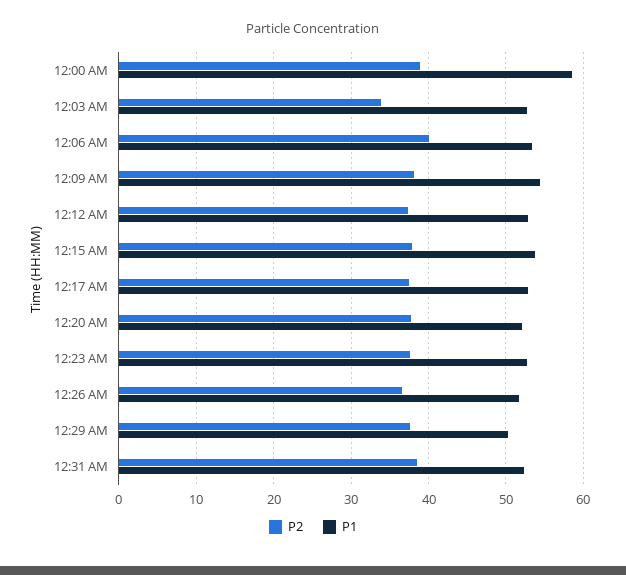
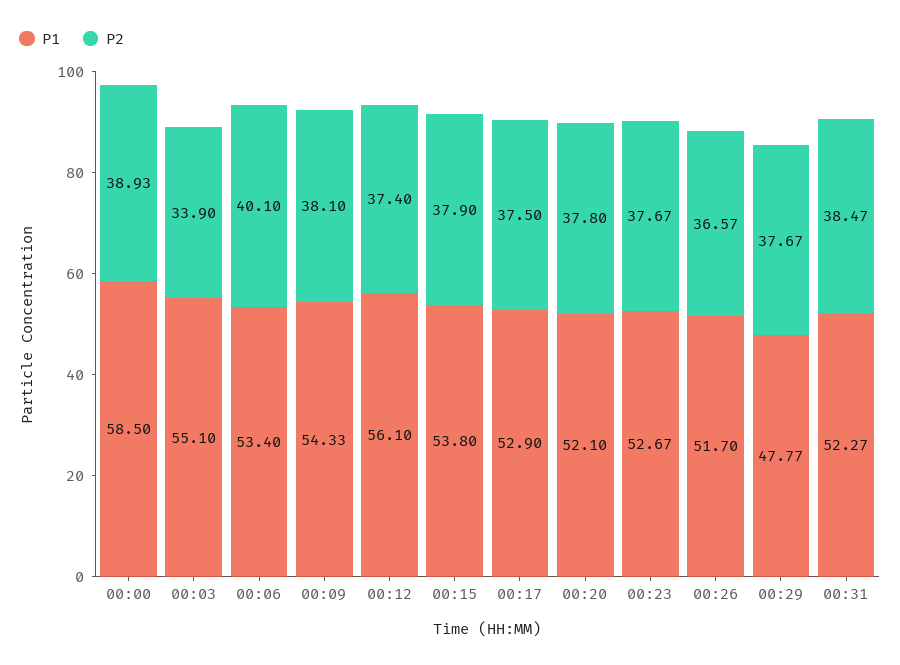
P1, 12:03 AM: 53 -> 55.1
P1, 12:12 AM: 53 -> 56.1
P1, 12:29 AM: 50 -> 47.77

